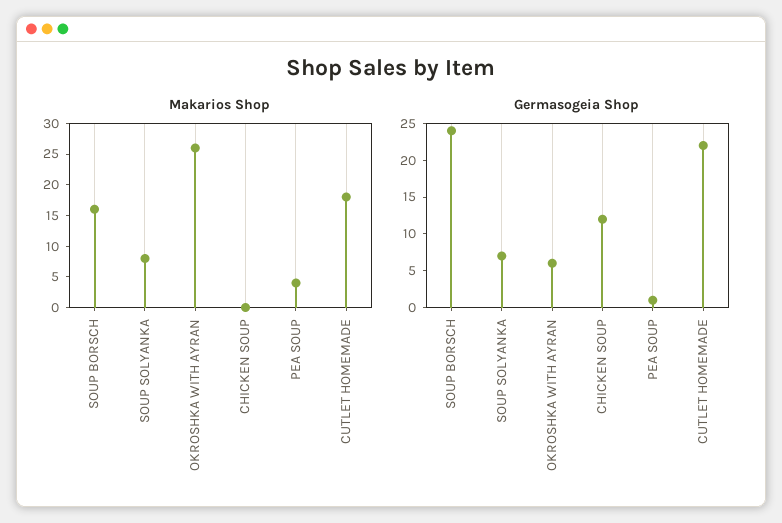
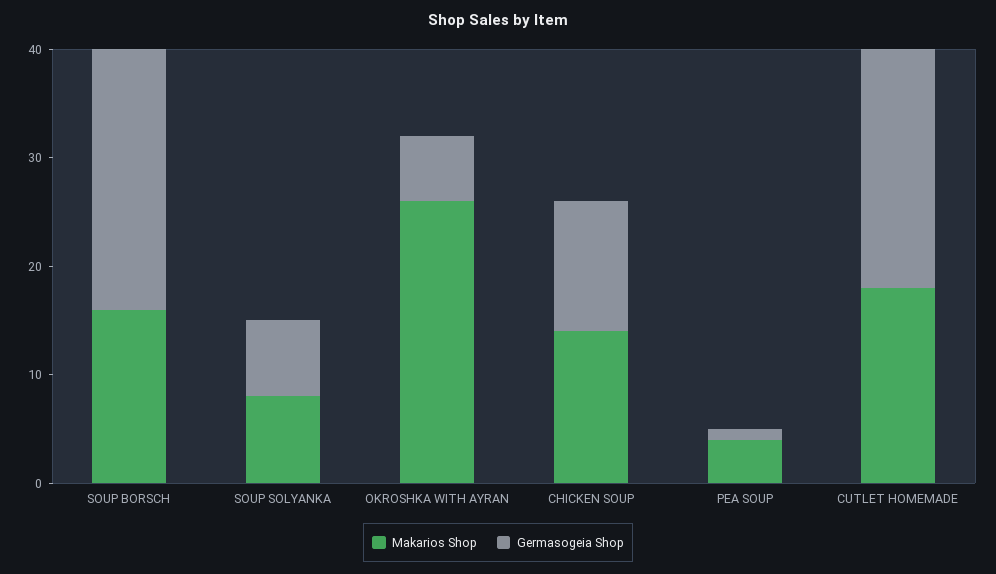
Makarios Shop, CHICKEN SOUP: 0 -> 14

